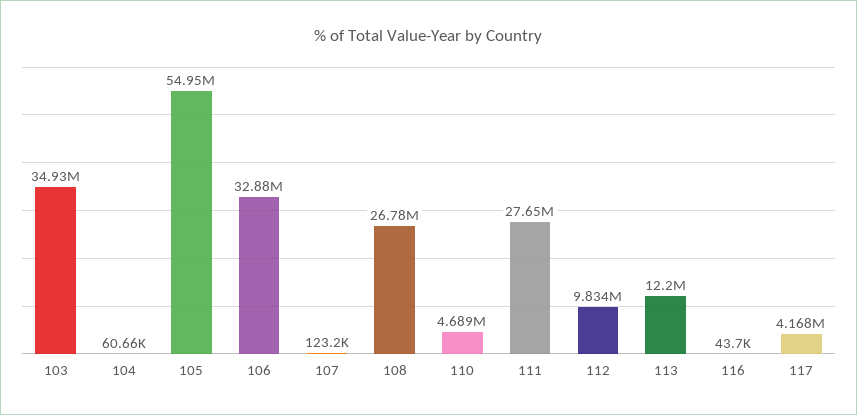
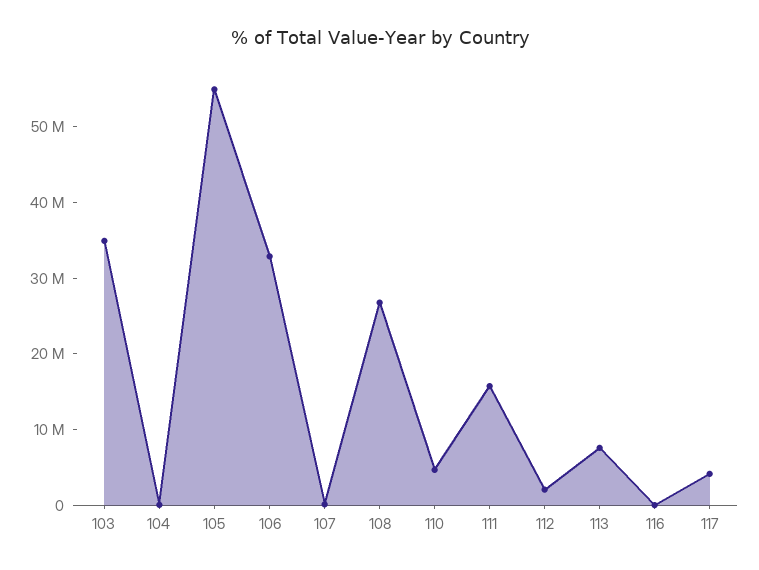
111: 27650000 -> 16000000
112: 9834000 -> 2000000
113: 12200000 -> 8000000

